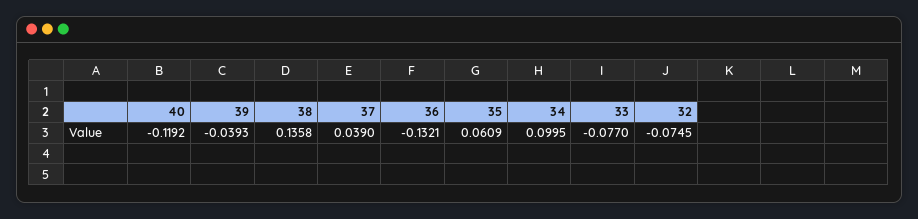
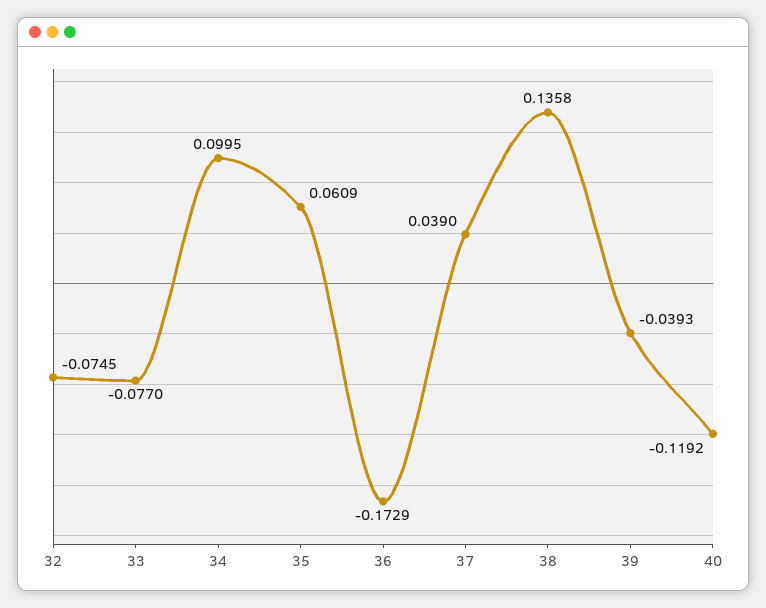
36: -0.1321 -> -0.1729

